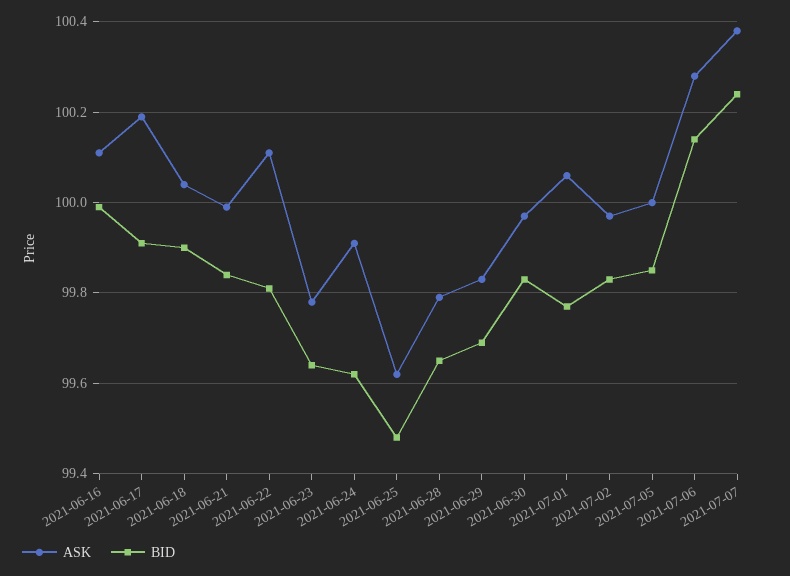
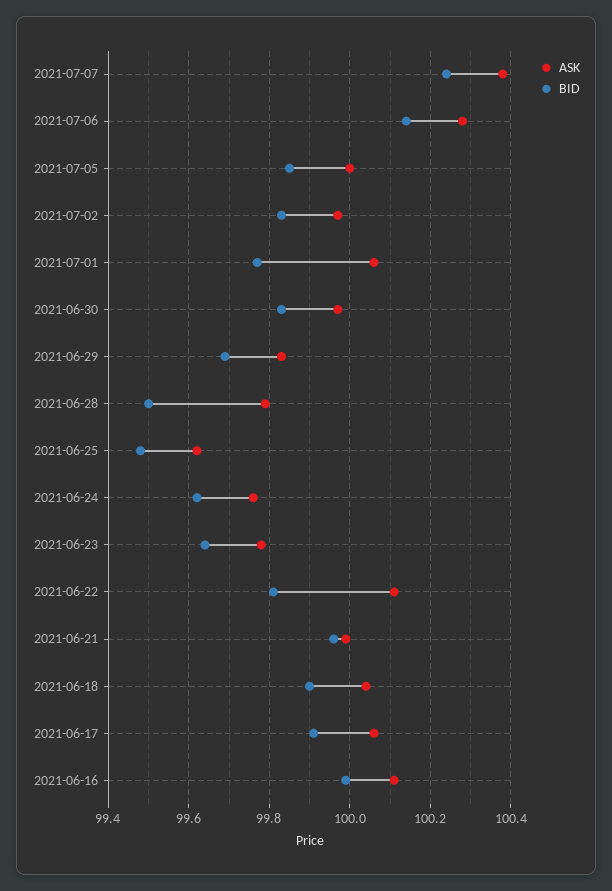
ASK, 2021-06-17: 100.2 -> 100.05
BID, 2021-06-21: 99.85 -> 99.95
ASK, 2021-06-24: 99.9 -> 99.75
BID, 2021-06-28: 99.65 -> 99.5

